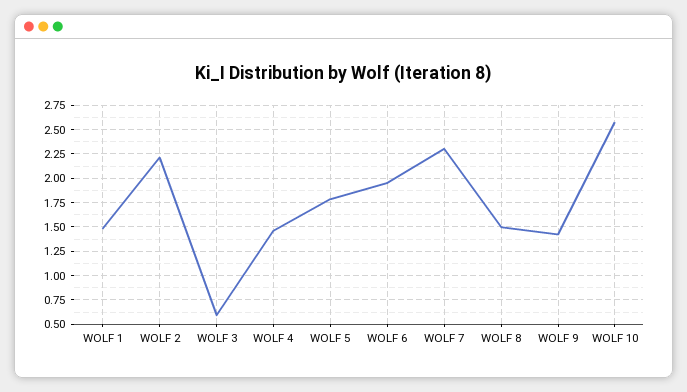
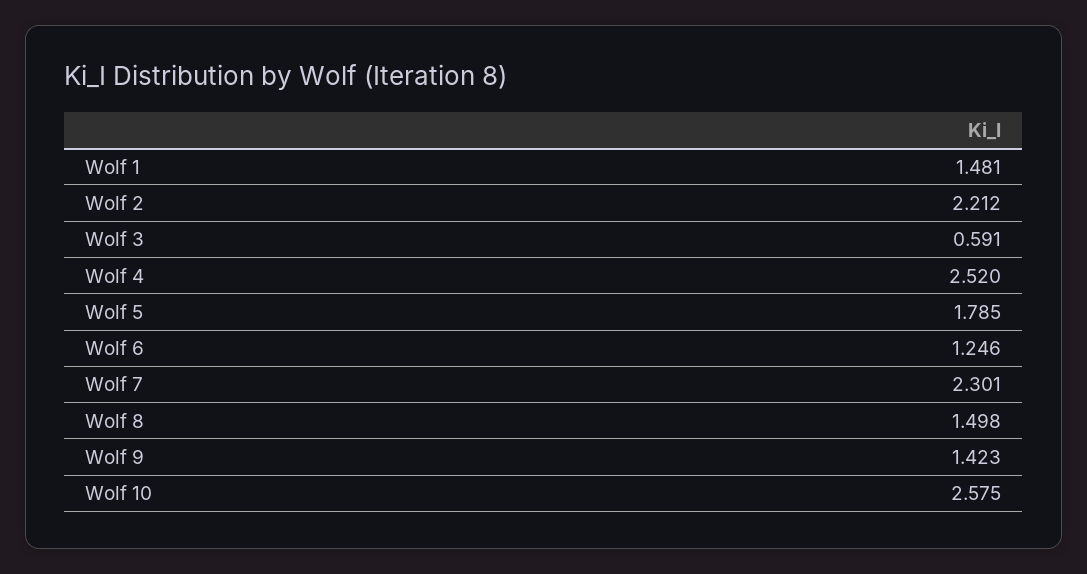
WOLF 4: 1.5 -> 2.52
WOLF 6: 2 -> 1.246

